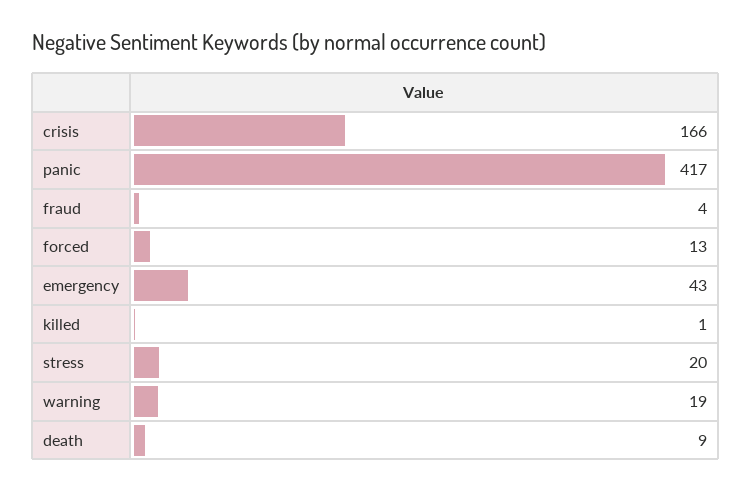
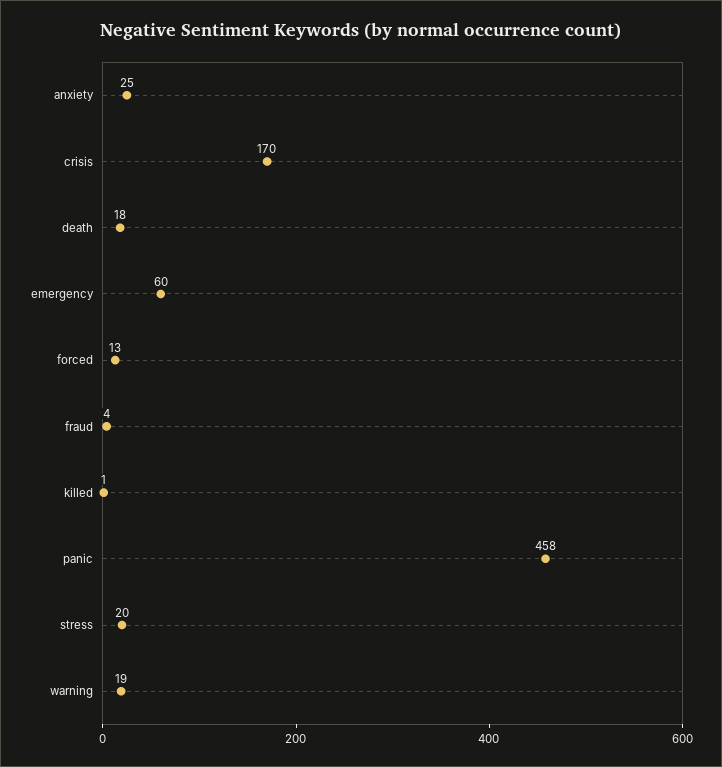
crisis: 166 -> 170
panic: 417 -> 458
emergency: 43 -> 60
death: 9 -> 18
anxiety: none -> 25

